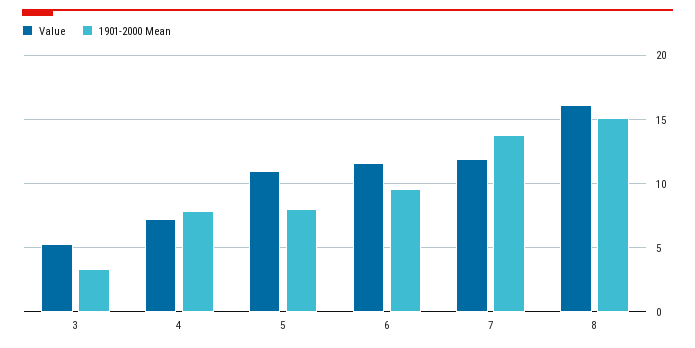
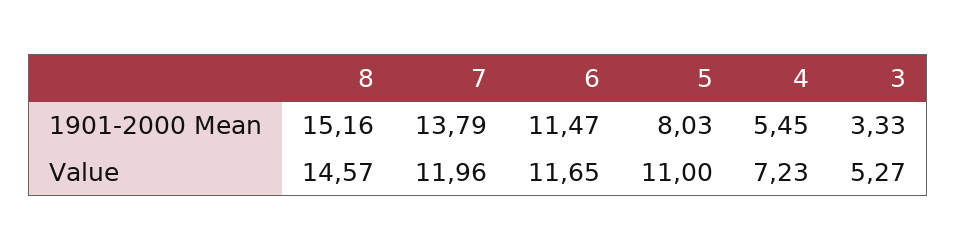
1901-2000 Mean, 4: 8 -> 5.45
1901-2000 Mean, 6: 9.5 -> 11.47
Value, 8: 16 -> 14.57

